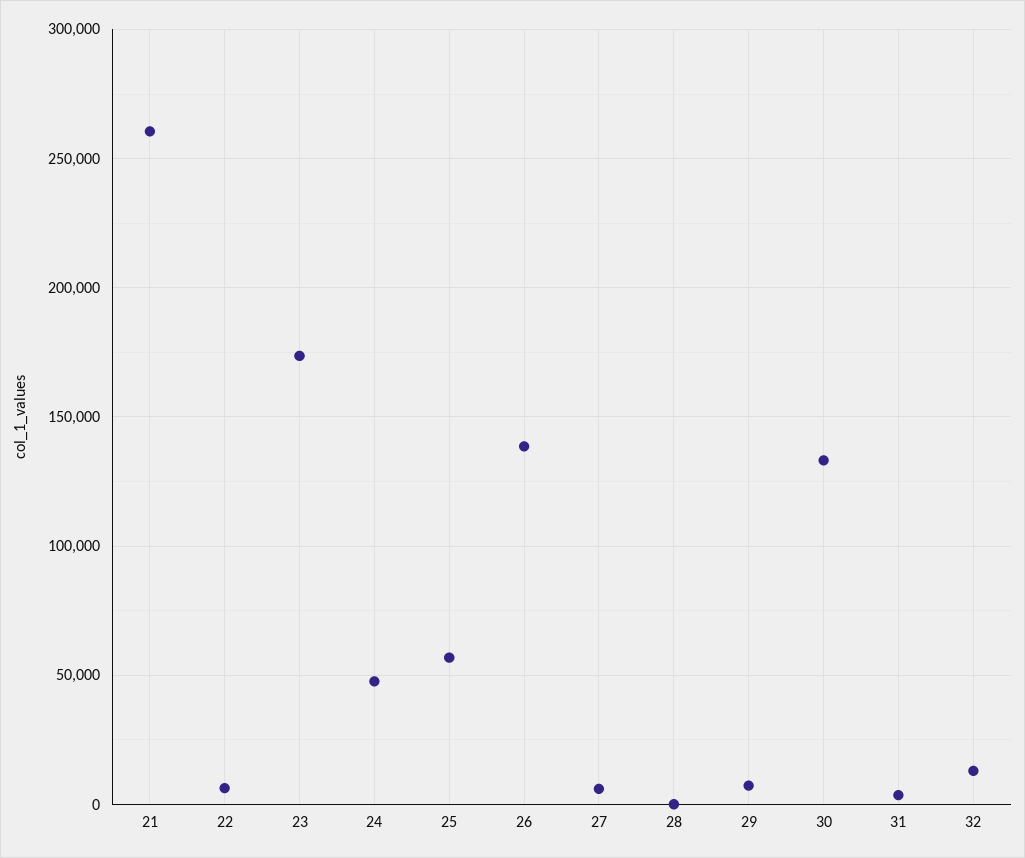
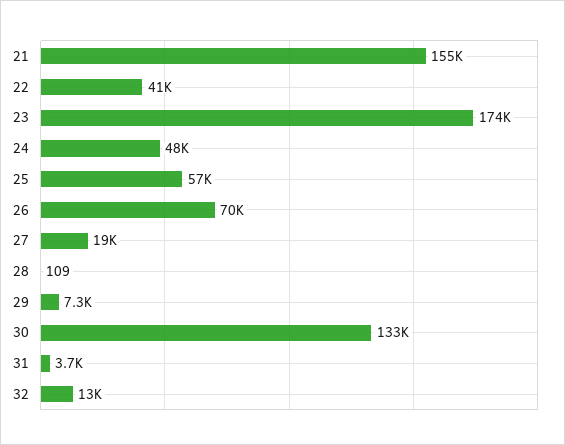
21: 260000 -> 155000
22: 5000 -> 41000
26: 140000 -> 70000
27: 5000 -> 19000

